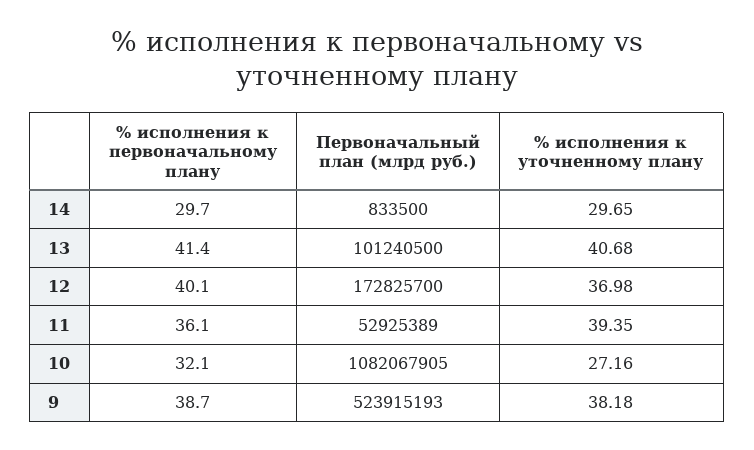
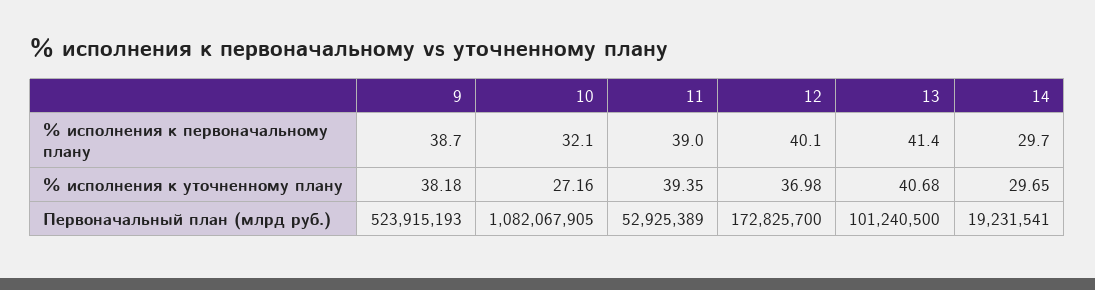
Первоначальный план (млрд руб.), 14: 833500 -> 19231541
% исполнения к первоначальному плану, 11: 36.1 -> 39

